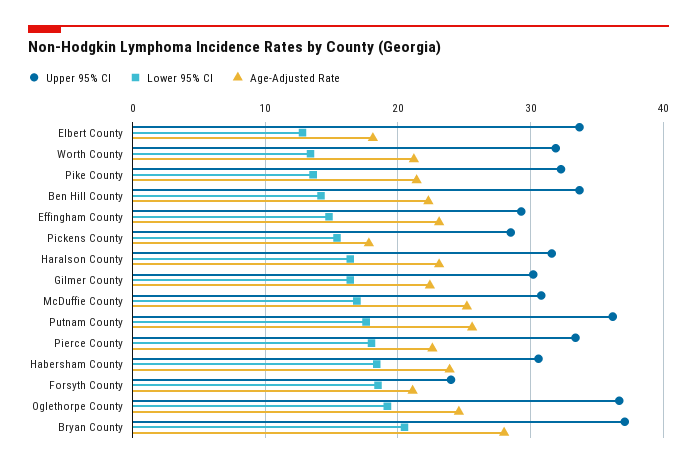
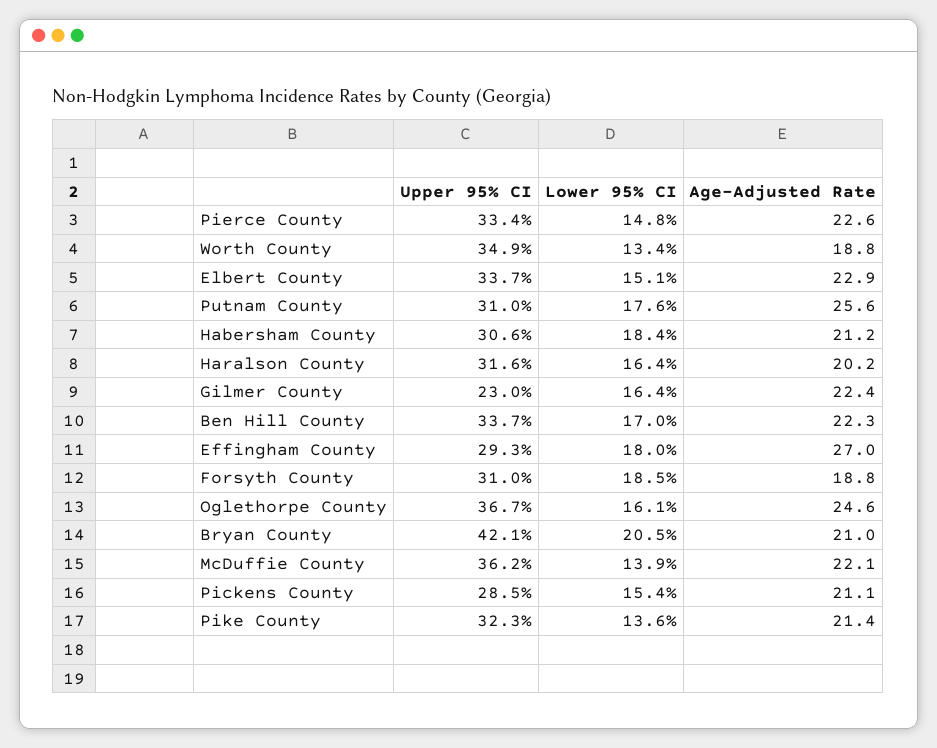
Lower 95% CI, Elbert County: 13 -> 15.1
Age-Adjusted Rate, Elbert County: 18 -> 22.9
Upper 95% CI, Worth County: 32 -> 34.9
Age-Adjusted Rate, Worth County: 21 -> 18.8
Lower 95% CI, Ben Hill County: 14 -> 17
Lower 95% CI, Effingham County: 15 -> 18
Age-Adjusted Rate, Effingham County: 23 -> 27
Age-Adjusted Rate, Pickens County: 18 -> 21.1
Age-Adjusted Rate, Haralson County: 23 -> 20.2
Upper 95% CI, Gilmer County: 30 -> 23
Upper 95% CI, McDuffie County: 31 -> 36.2
Lower 95% CI, McDuffie County: 17 -> 13.9
Age-Adjusted Rate, McDuffie County: 25 -> 22.1
Upper 95% CI, Putnam County: 36 -> 31
Lower 95% CI, Pierce County: 18 -> 14.8
Age-Adjusted Rate, Habersham County: 24 -> 21.2
Upper 95% CI, Forsyth County: 24 -> 31
Age-Adjusted Rate, Forsyth County: 21 -> 18.8
Lower 95% CI, Oglethorpe County: 19 -> 16.1
Upper 95% CI, Bryan County: 37 -> 42.1
Age-Adjusted Rate, Bryan County: 28 -> 21

